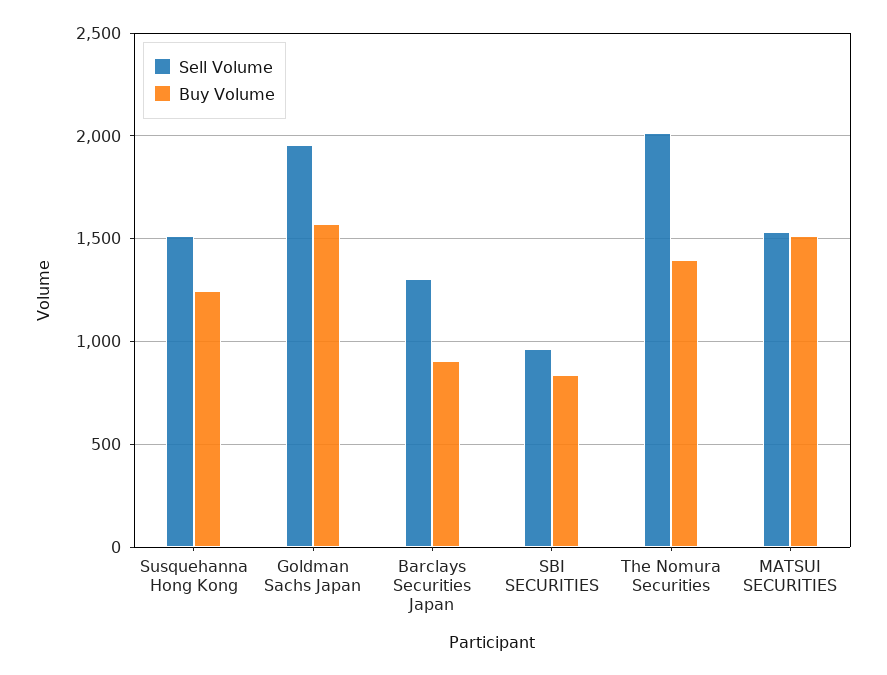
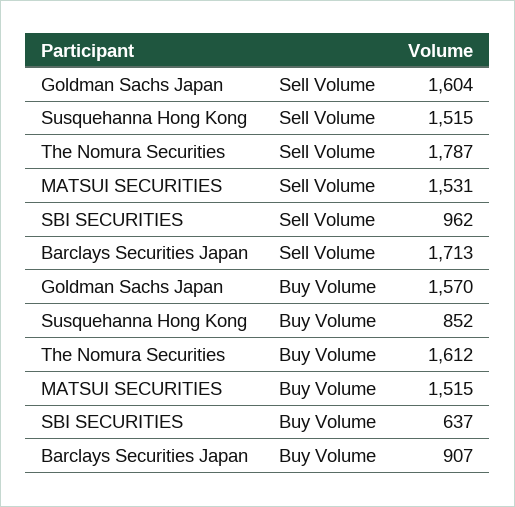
Buy Volume, Susquehanna Hong Kong: 1250 -> 852
Sell Volume, Goldman Sachs Japan: 1950 -> 1604
Sell Volume, Barclays Securities Japan: 1300 -> 1713
Buy Volume, SBI SECURITIES: 850 -> 637
Sell Volume, The Nomura Securities: 2000 -> 1787
Buy Volume, The Nomura Securities: 1400 -> 1612

